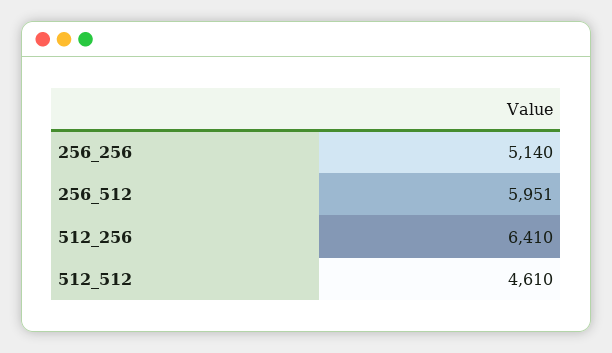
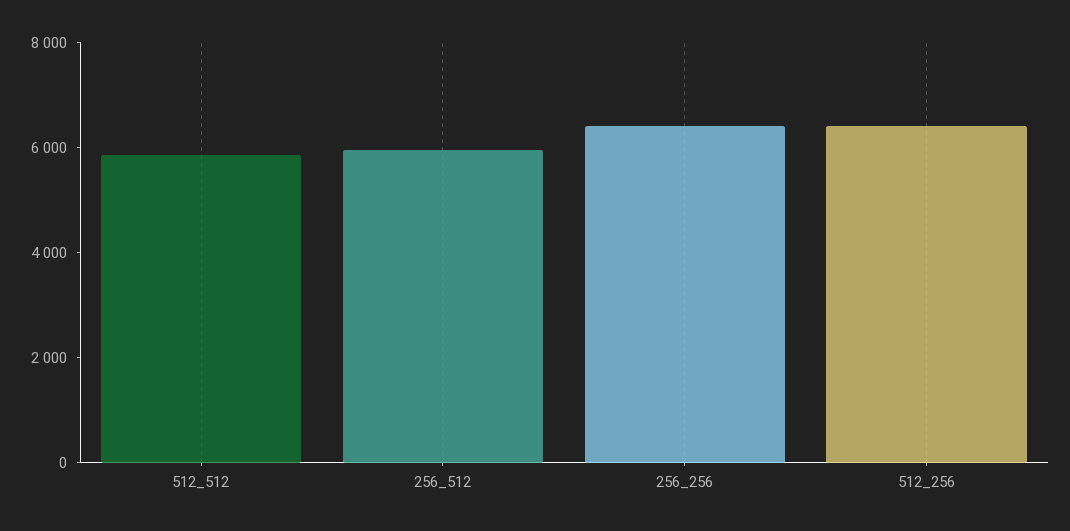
256_256: 5140 -> 6500
512_512: 4610 -> 6000

